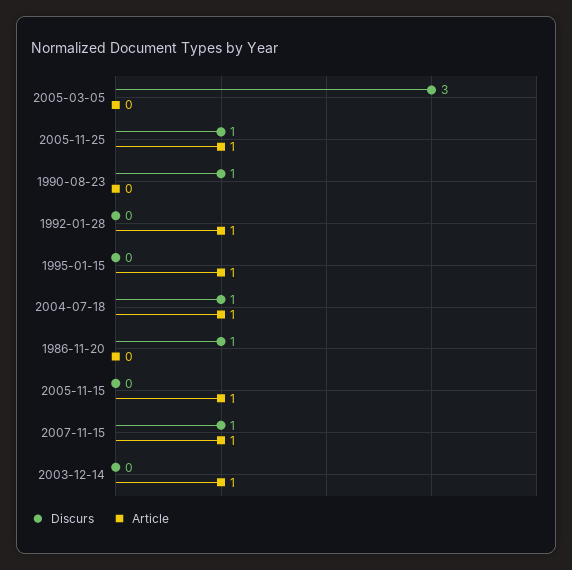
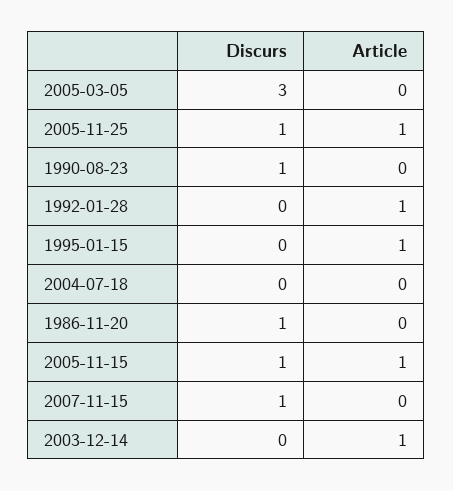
Discurs, 2004-07-18: 1 -> 0
Article, 2004-07-18: 1 -> 0
Discurs, 2005-11-15: 0 -> 1
Article, 2007-11-15: 1 -> 0

